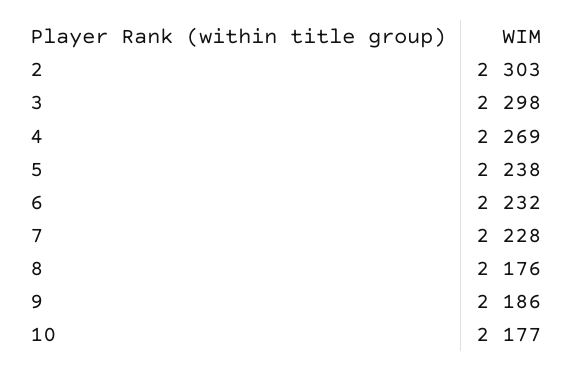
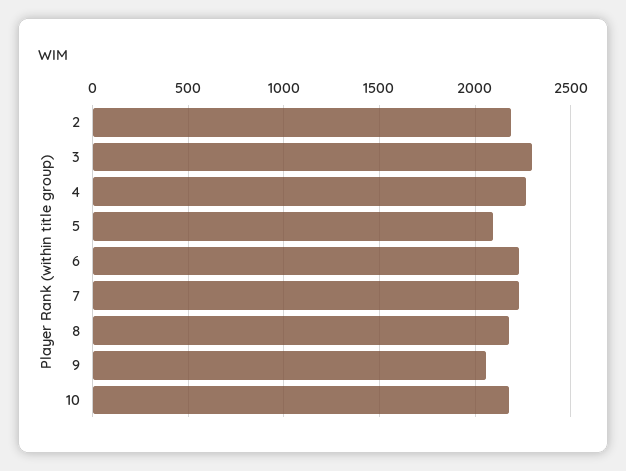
2: 2303 -> 2200
5: 2238 -> 2100
9: 2186 -> 2050

